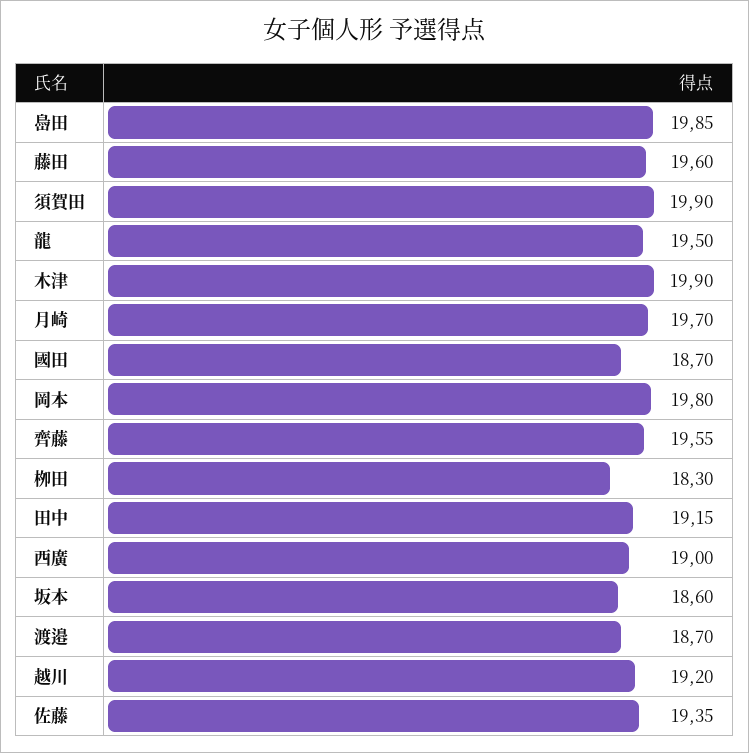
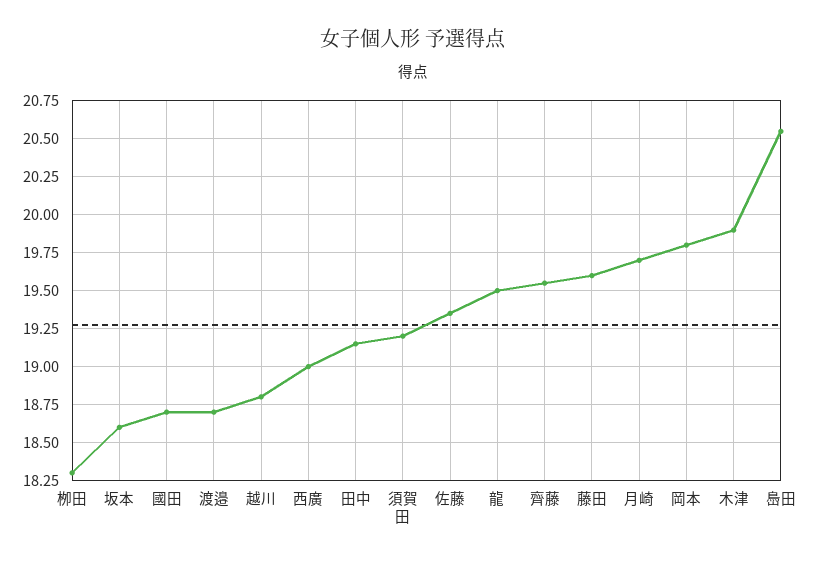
㠀田: 19.85 -> 20.55
須賀田: 19.9 -> 19.2
越川: 19.2 -> 18.8

